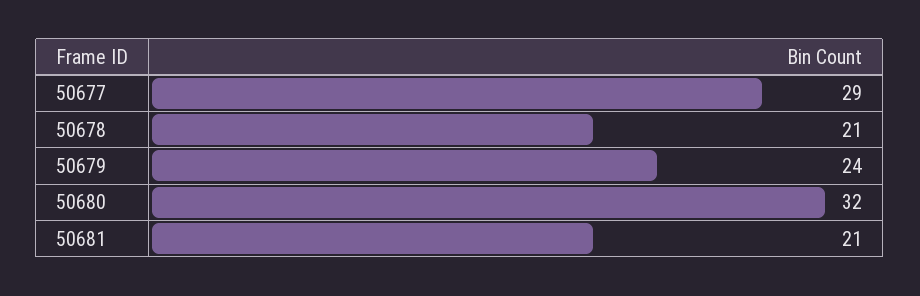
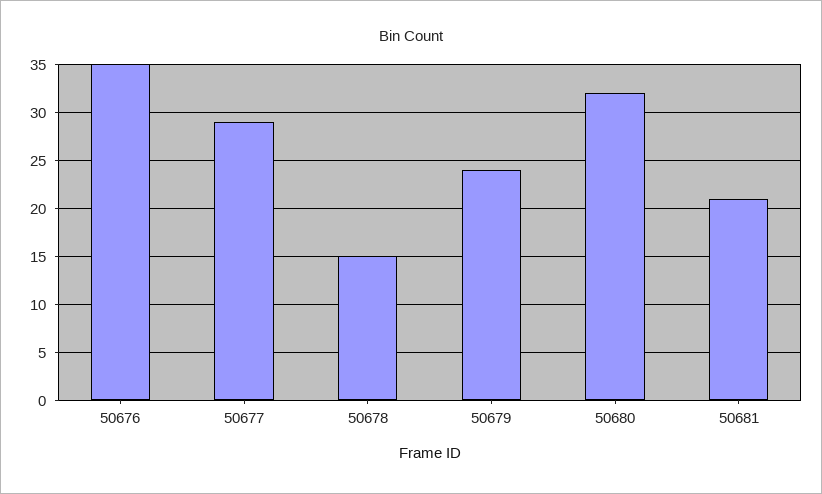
50678: 21 -> 15
50676: none -> 35

